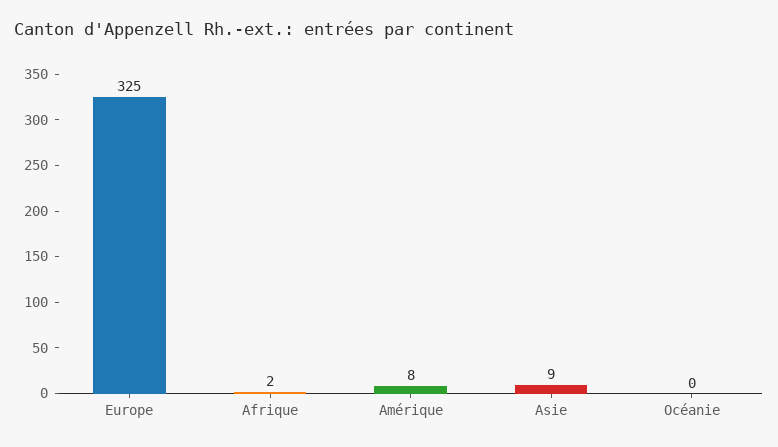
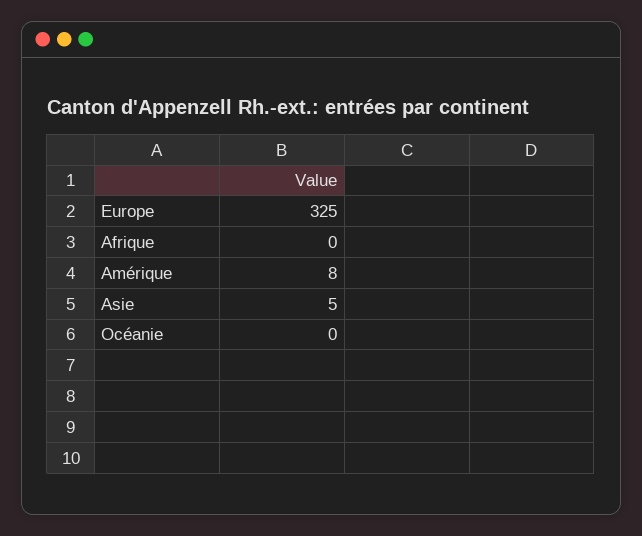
Afrique: 2 -> 0
Asie: 9 -> 5

